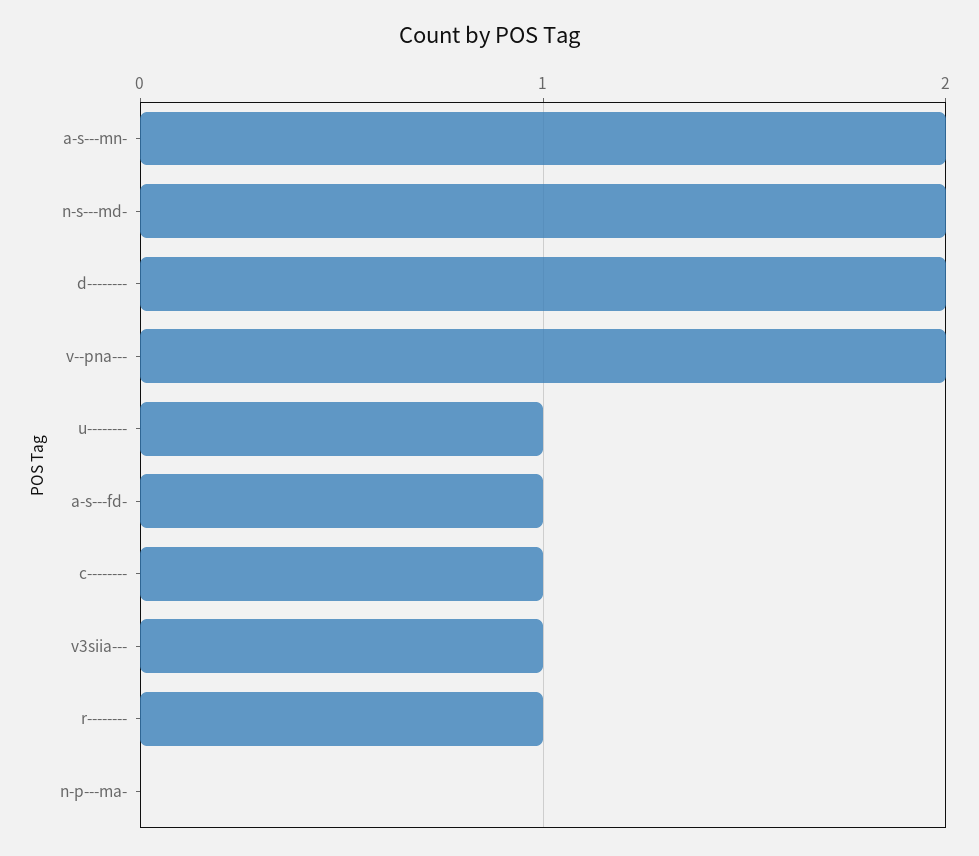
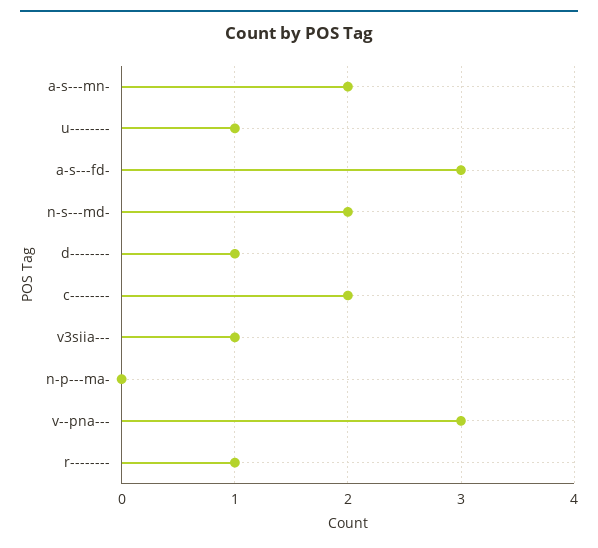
d--------: 2 -> 1
v--pna---: 2 -> 3
a-s---fd-: 1 -> 3
c--------: 1 -> 2

